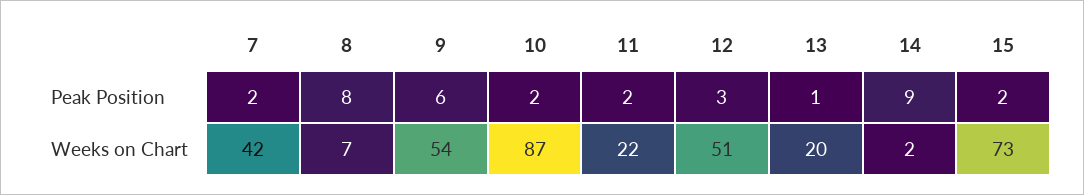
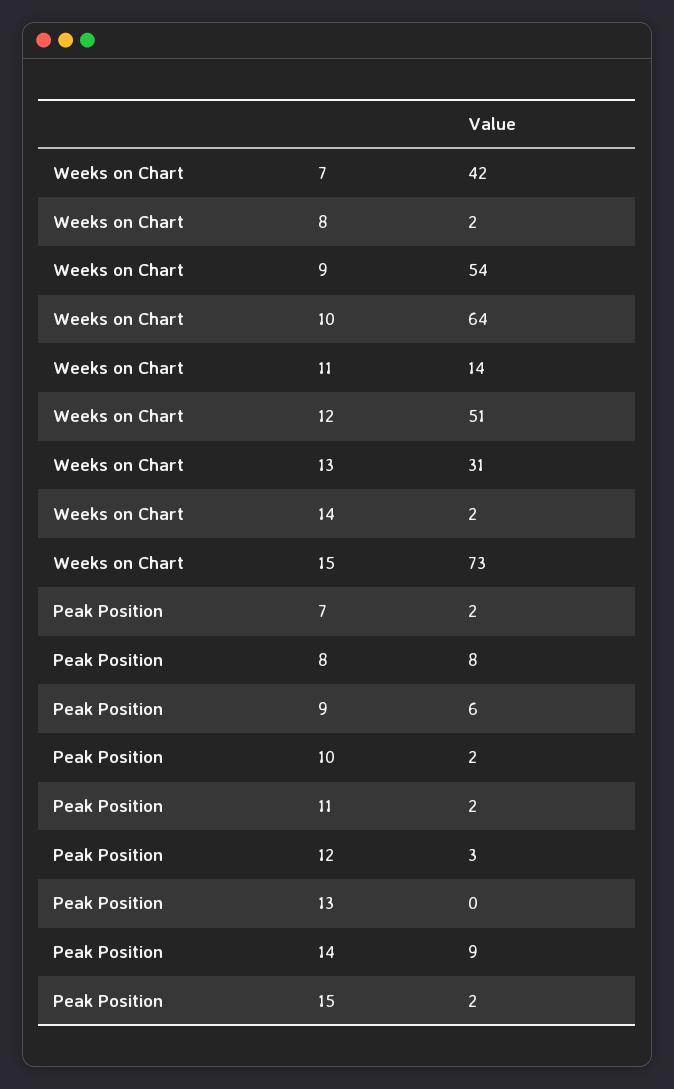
13, Peak Position: 1 -> 0
8, Weeks on Chart: 7 -> 2
10, Weeks on Chart: 87 -> 64
11, Weeks on Chart: 22 -> 14
13, Weeks on Chart: 20 -> 31

